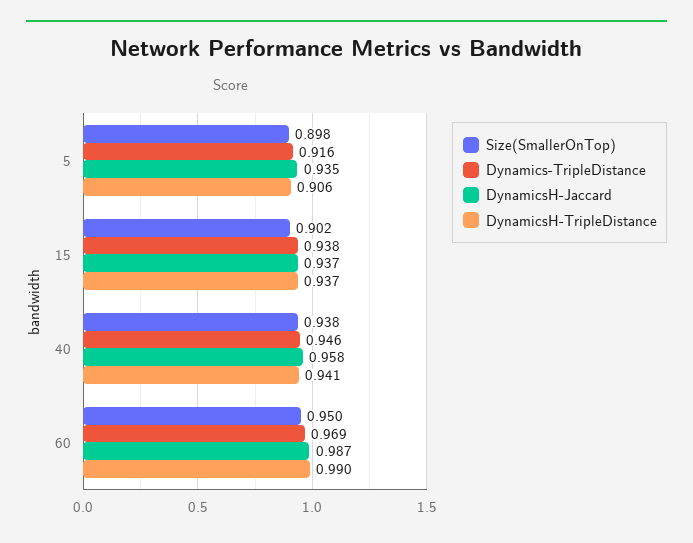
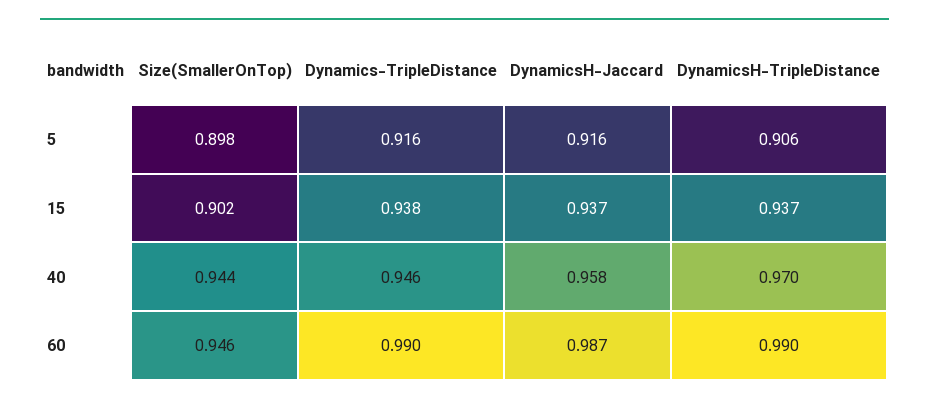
DynamicsH-Jaccard, 5: 0.935 -> 0.916
Size(SmallerOnTop), 40: 0.938 -> 0.944
DynamicsH-TripleDistance, 40: 0.941 -> 0.97
Size(SmallerOnTop), 60: 0.95 -> 0.946
Dynamics-TripleDistance, 60: 0.969 -> 0.99

